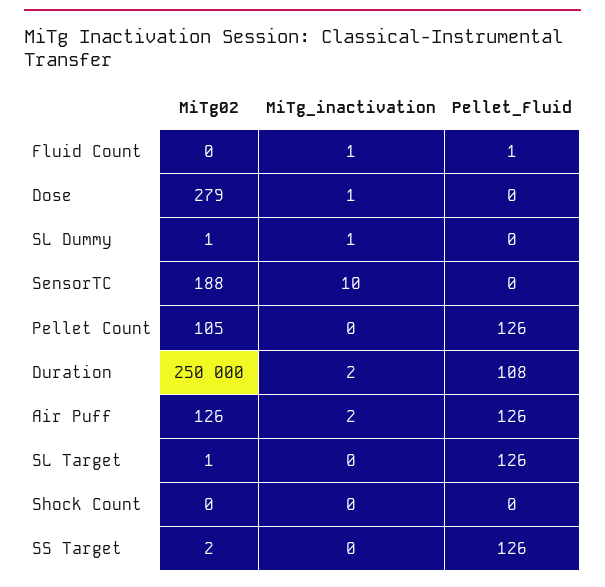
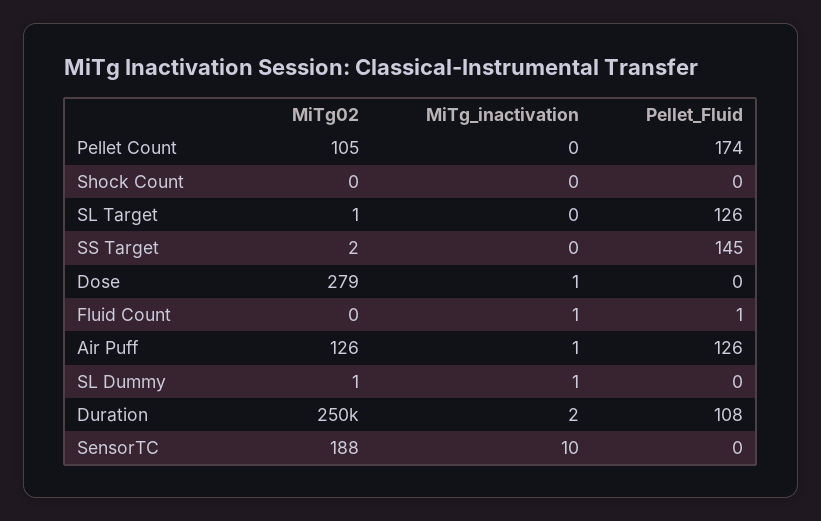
Pellet_Fluid, Pellet Count: 126 -> 174
MiTg_inactivation, Air Puff: 2 -> 1
Pellet_Fluid, SS Target: 126 -> 145

